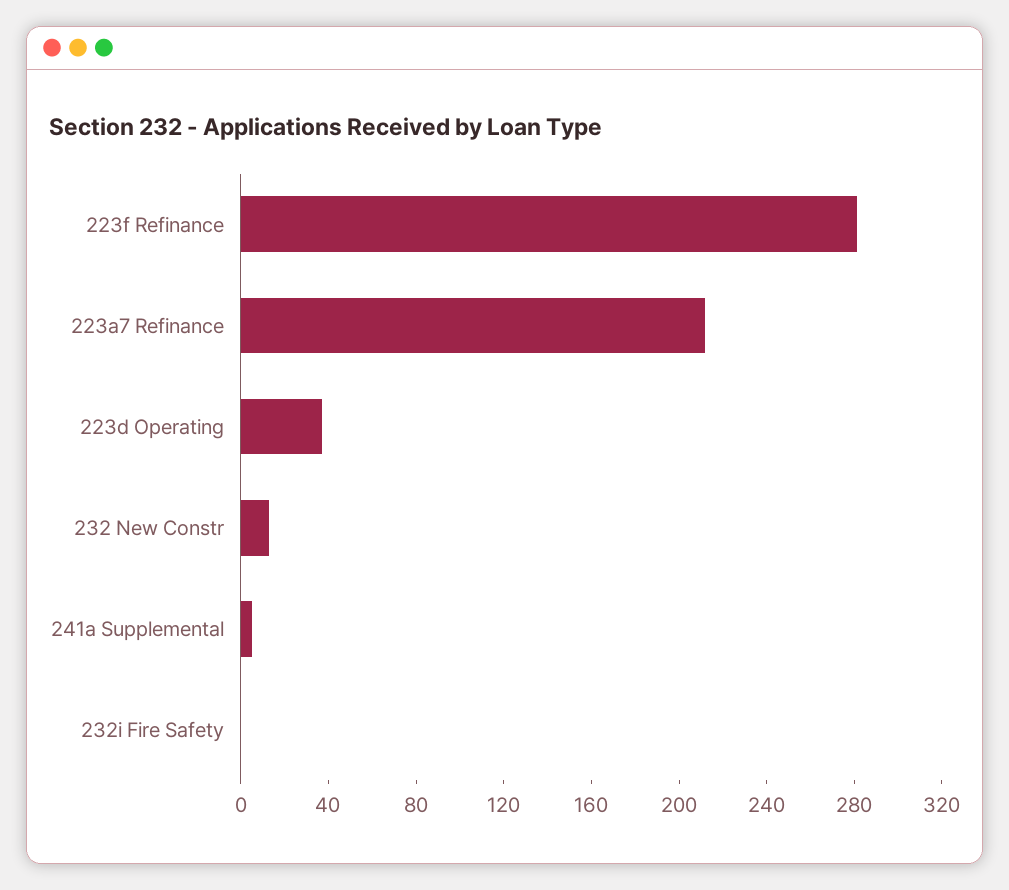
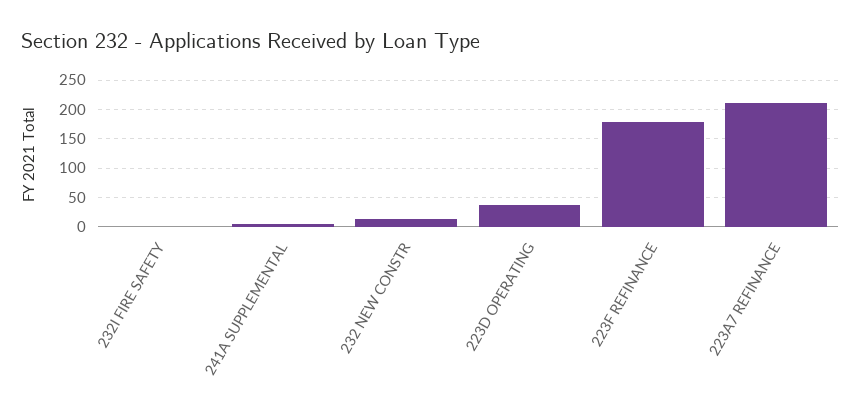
223f Refinance: 280 -> 175

